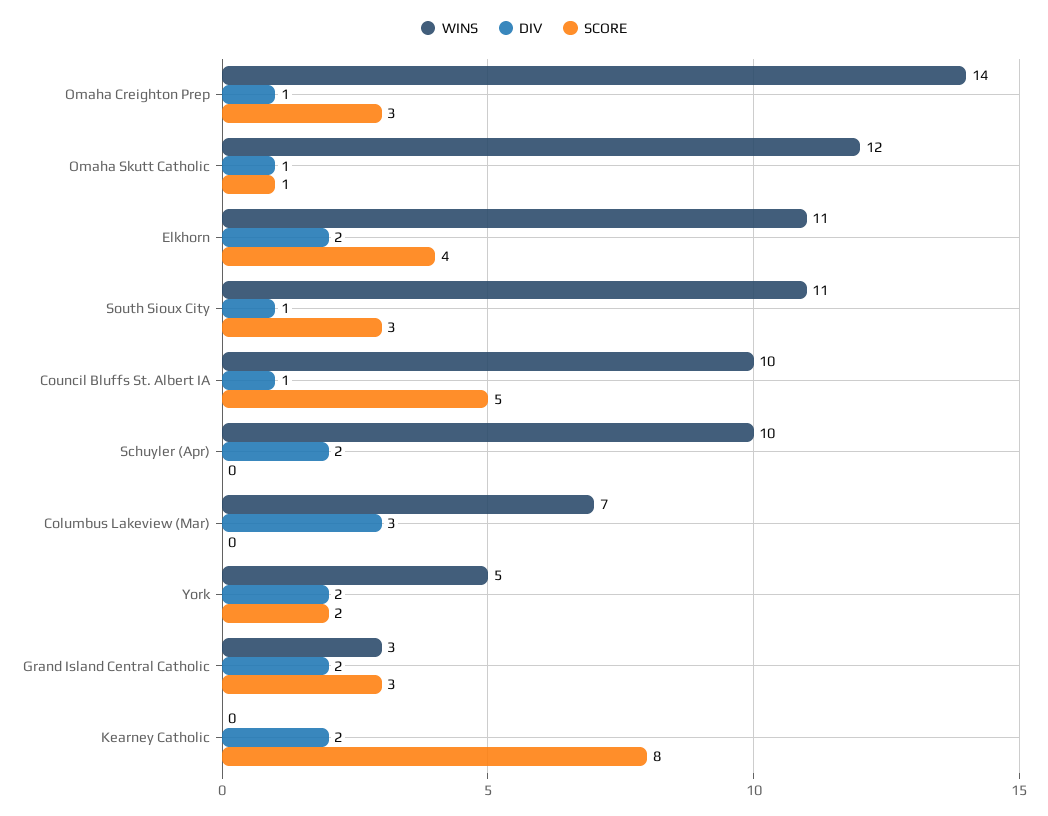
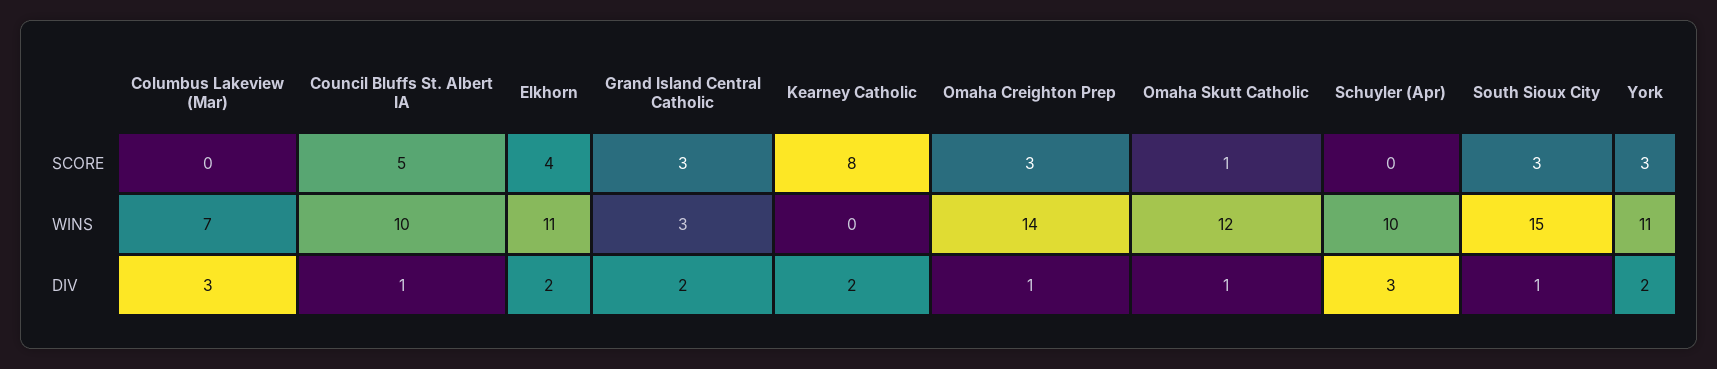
WINS, South Sioux City: 11 -> 15
DIV, Schuyler (Apr): 2 -> 3
WINS, York: 5 -> 11
SCORE, York: 2 -> 3

